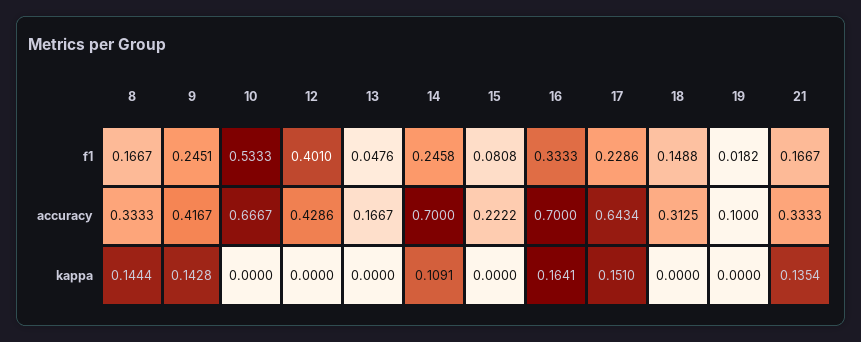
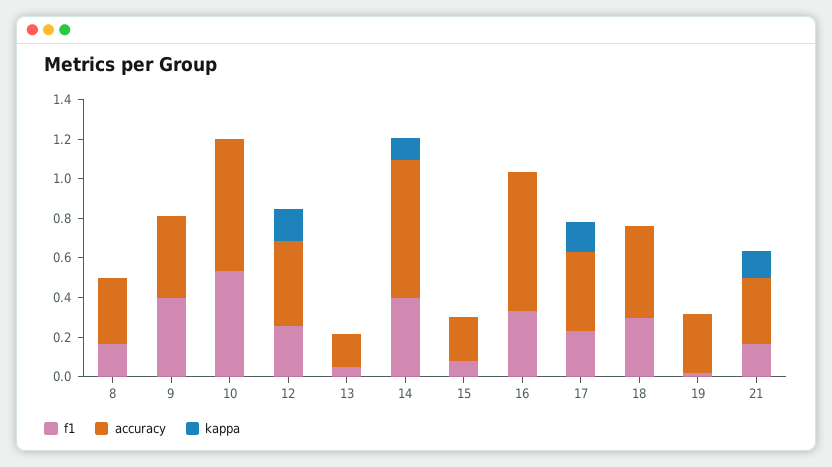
f1, 9: 0.2451 -> 0.4
f1, 12: 0.401 -> 0.25
f1, 14: 0.2458 -> 0.4
f1, 18: 0.1488 -> 0.3
accuracy, 17: 0.6434 -> 0.4
accuracy, 18: 0.3125 -> 0.45
accuracy, 19: 0.1 -> 0.3
kappa, 8: 0.1444 -> 0
kappa, 9: 0.1428 -> 0
kappa, 12: 0 -> 0.15
kappa, 16: 0.1641 -> 0

